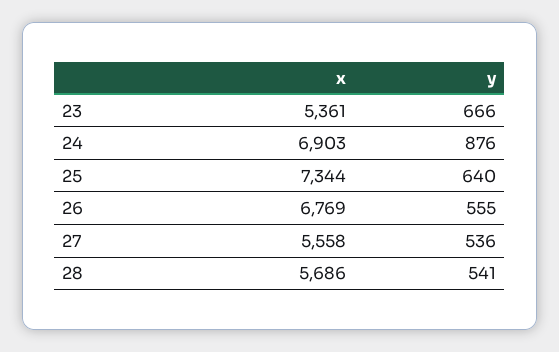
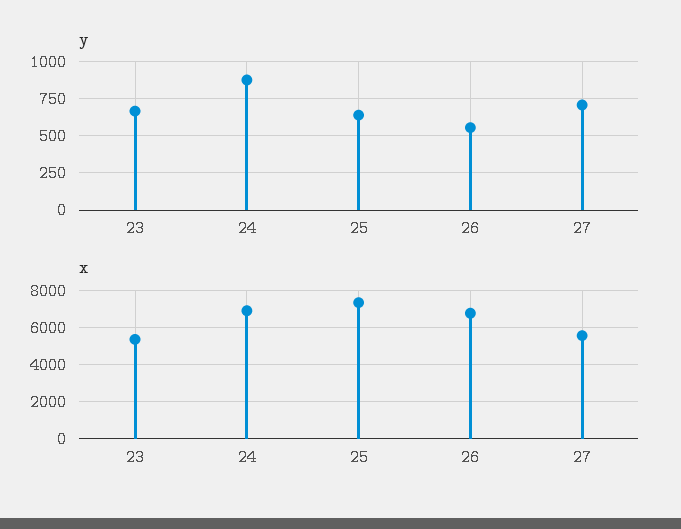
y, 27: 536 -> 700
x, 28: 5686 -> none
y, 28: 541 -> none

